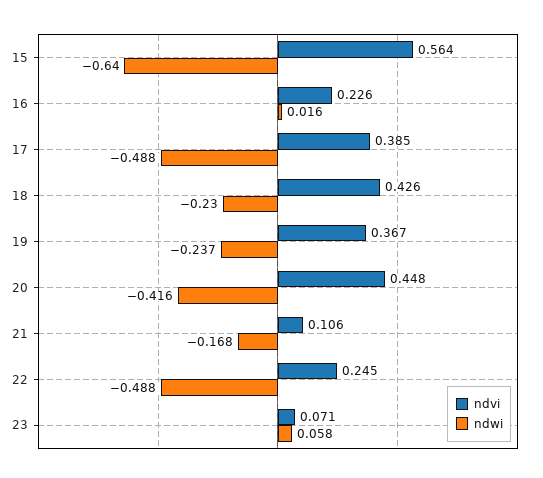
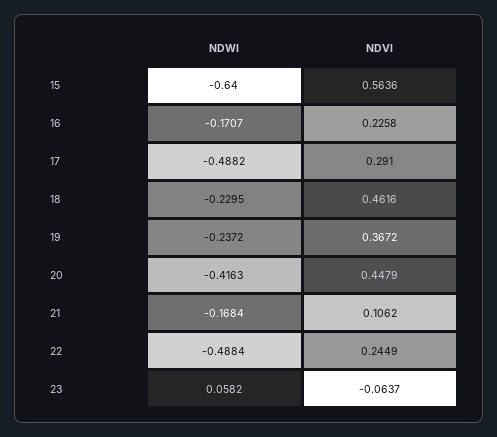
ndwi, 16: 0.016 -> -0.1707
ndvi, 17: 0.385 -> 0.291
ndvi, 18: 0.426 -> 0.4616
ndvi, 23: 0.071 -> -0.0637

